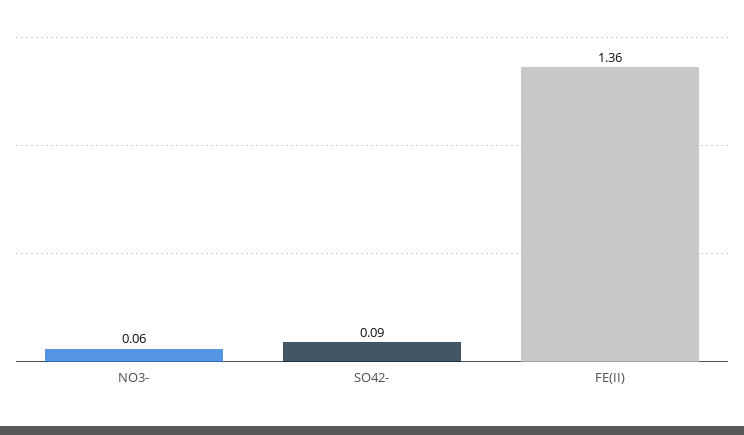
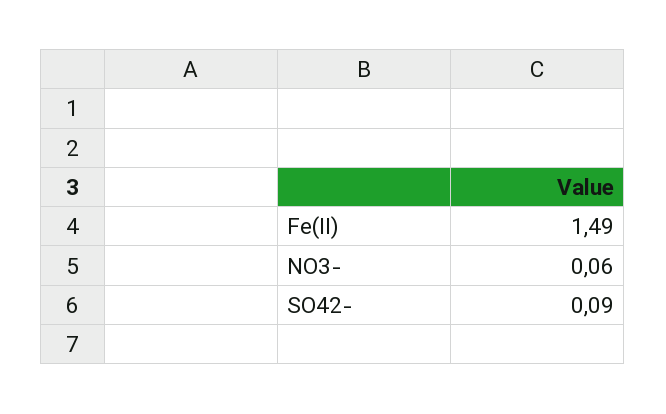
FE(II): 1.36 -> 1.49

